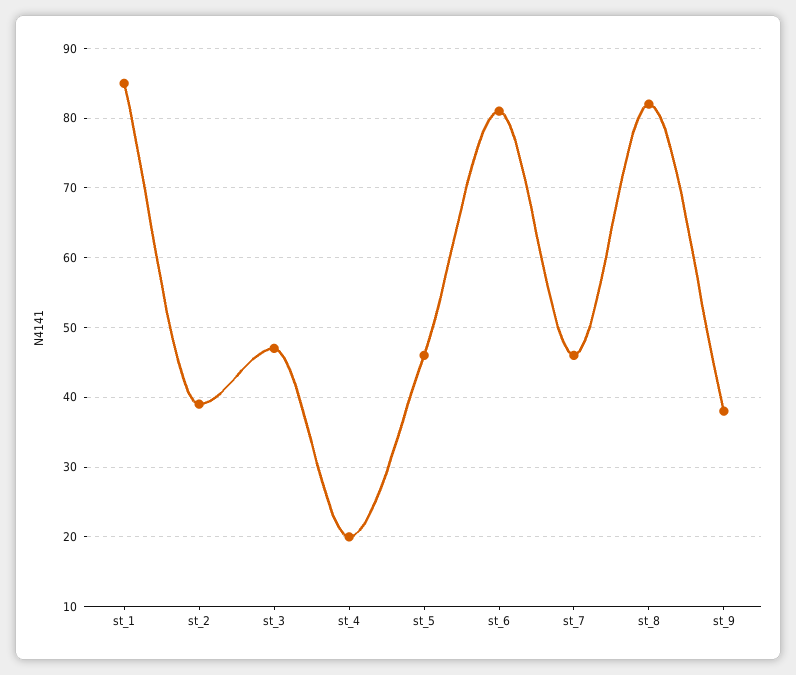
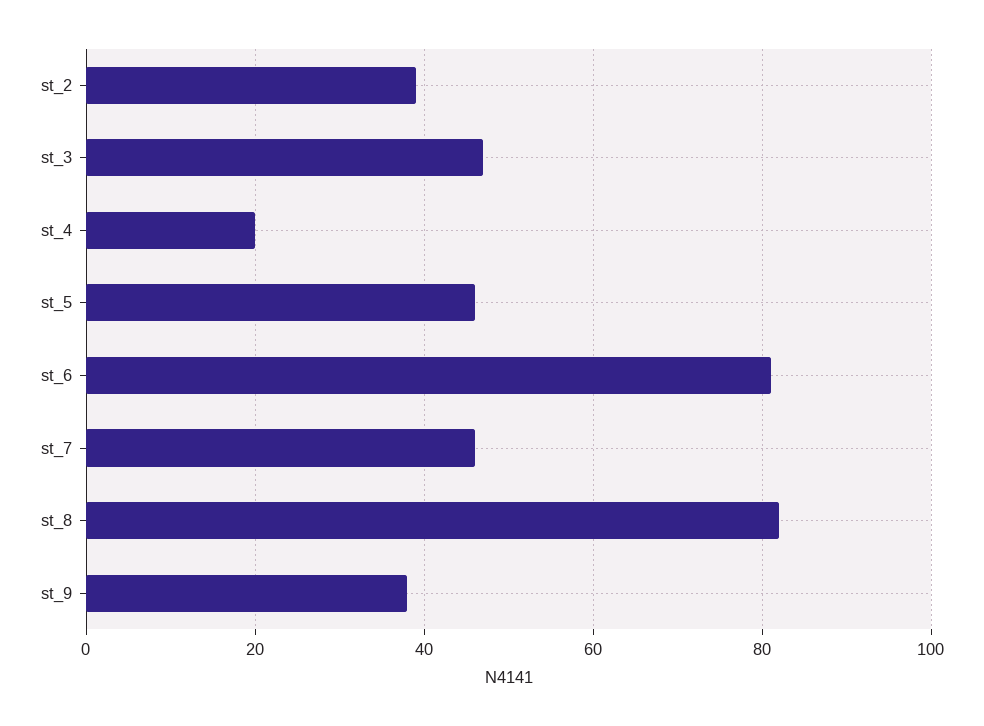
st_1: 85 -> none

